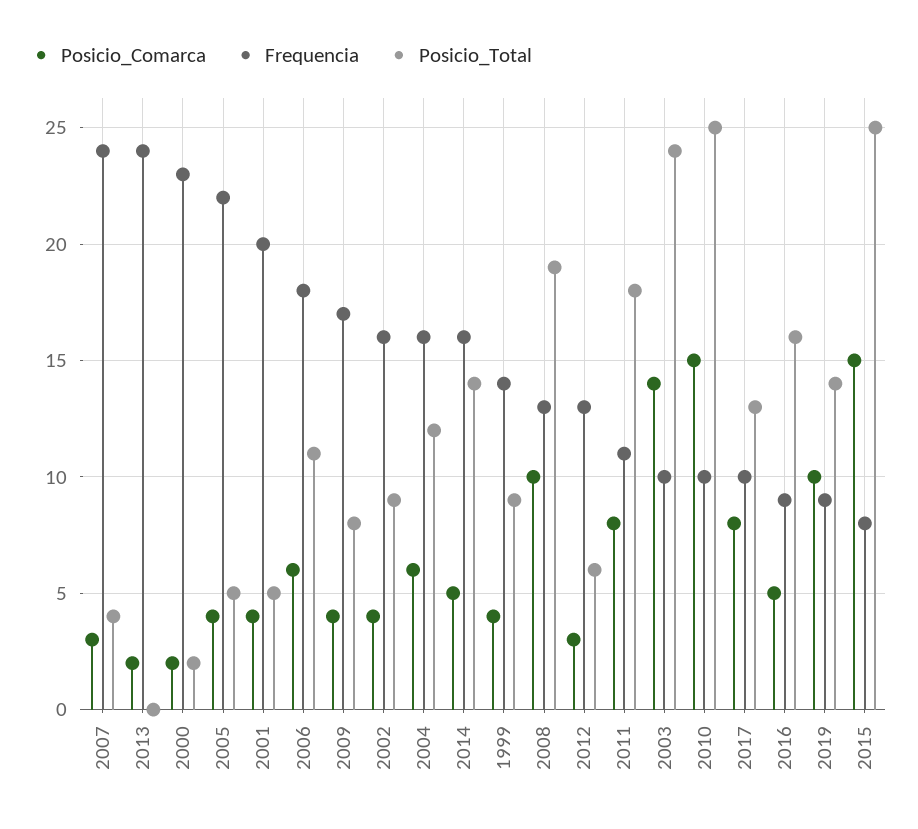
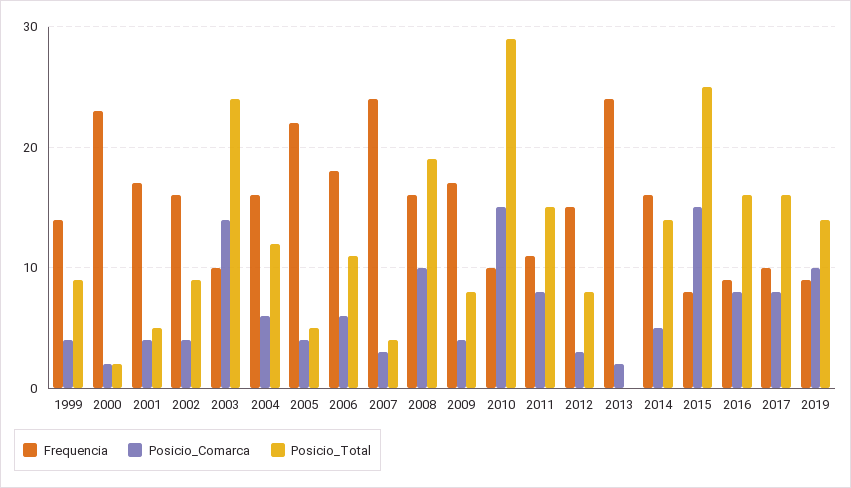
Frequencia, 2001: 20 -> 17
Frequencia, 2008: 13 -> 16
Frequencia, 2012: 13 -> 15
Posicio_Total, 2012: 6 -> 8
Posicio_Total, 2011: 18 -> 15
Posicio_Total, 2010: 25 -> 29
Posicio_Total, 2017: 13 -> 16
Posicio_Comarca, 2016: 5 -> 8

